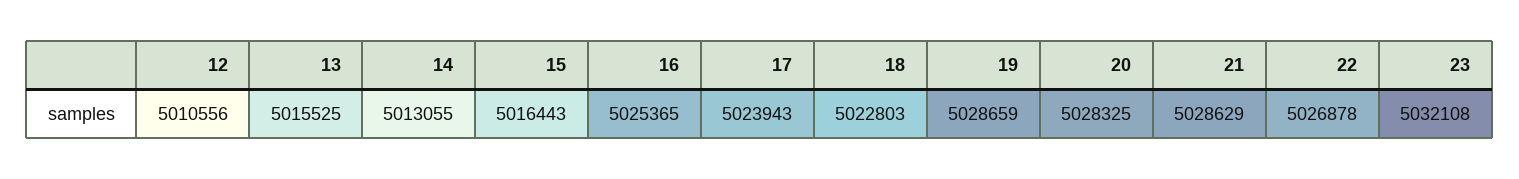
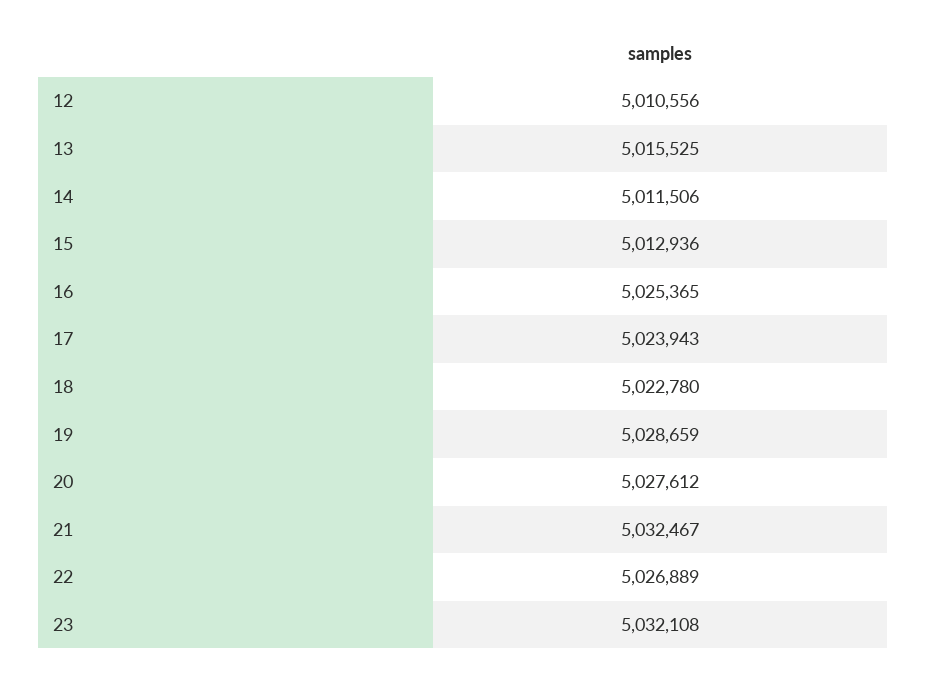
14: 5013055 -> 5011506
15: 5016443 -> 5012936
18: 5022803 -> 5022780
20: 5028325 -> 5027612
21: 5028629 -> 5032467
22: 5026878 -> 5026889

